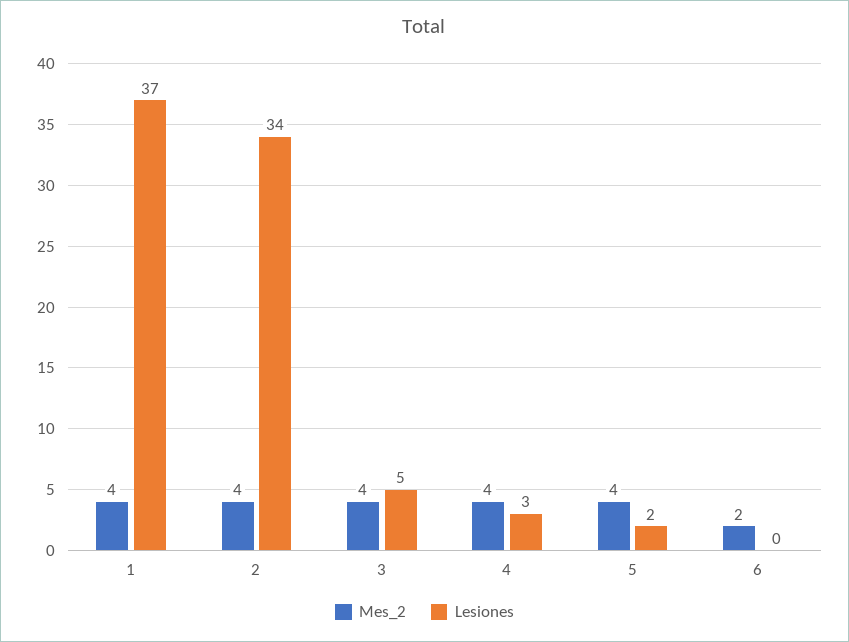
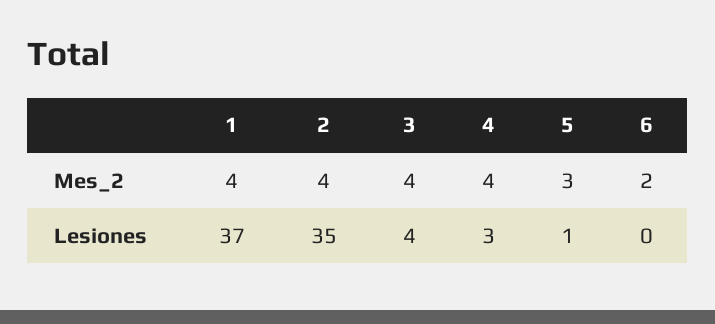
Lesiones, 2: 34 -> 35
Lesiones, 3: 5 -> 4
Mes_2, 5: 4 -> 3
Lesiones, 5: 2 -> 1

